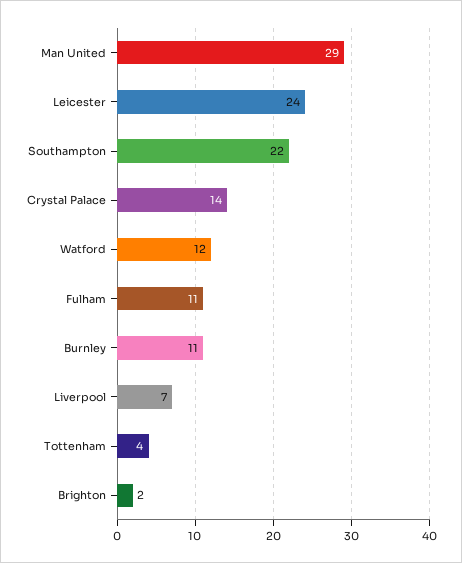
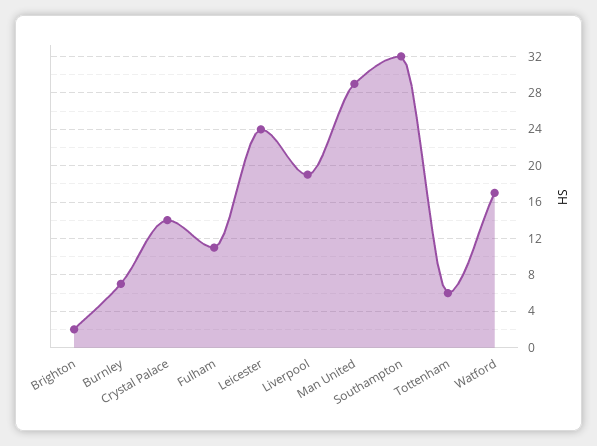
Southampton: 22 -> 32
Watford: 12 -> 17
Burnley: 11 -> 7
Liverpool: 7 -> 19
Tottenham: 4 -> 6

